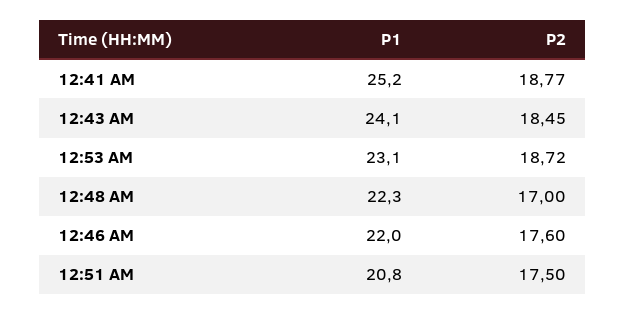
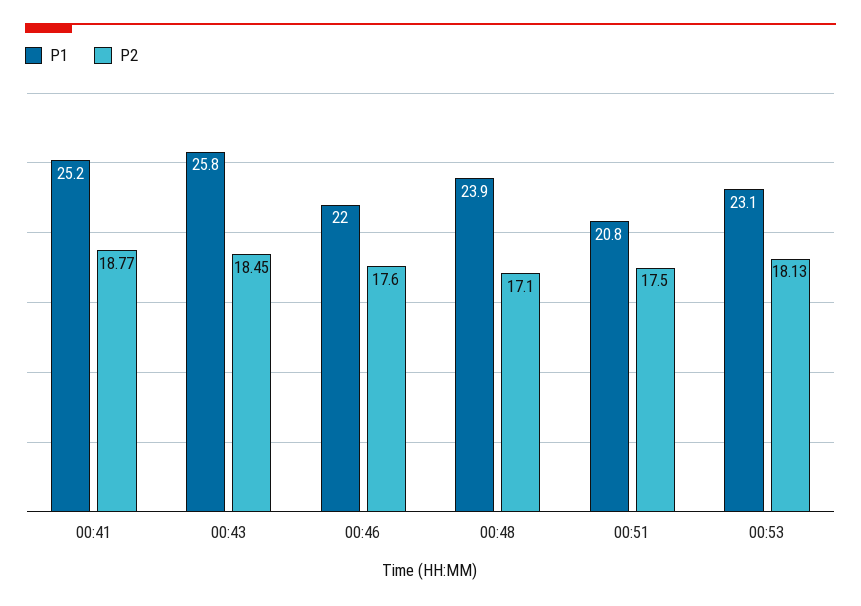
P1, 12:43 AM: 24.1 -> 25.8
P2, 12:53 AM: 18.72 -> 18.13
P1, 12:48 AM: 22.3 -> 23.9
P2, 12:48 AM: 17 -> 17.1

